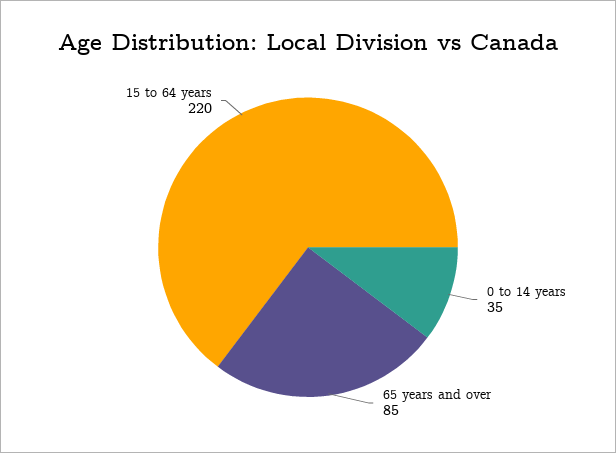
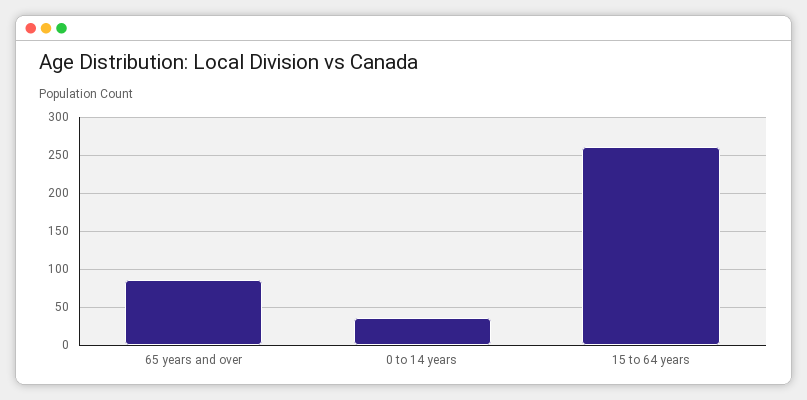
15 to 64 years: 220 -> 260

